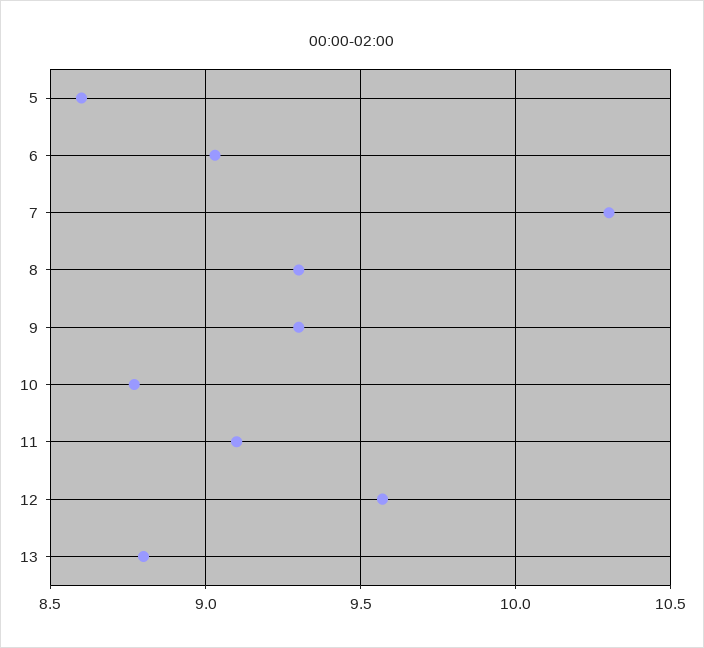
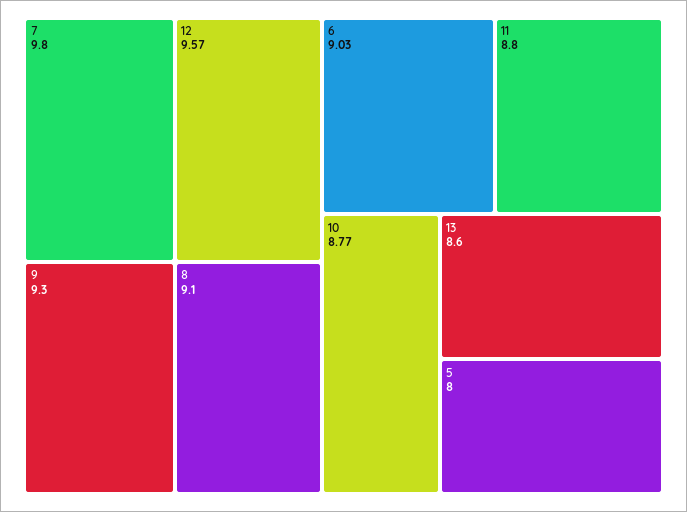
5: 8.6 -> 8
7: 10.3 -> 9.8
8: 9.3 -> 9.1
11: 9.1 -> 8.8
13: 8.8 -> 8.6

